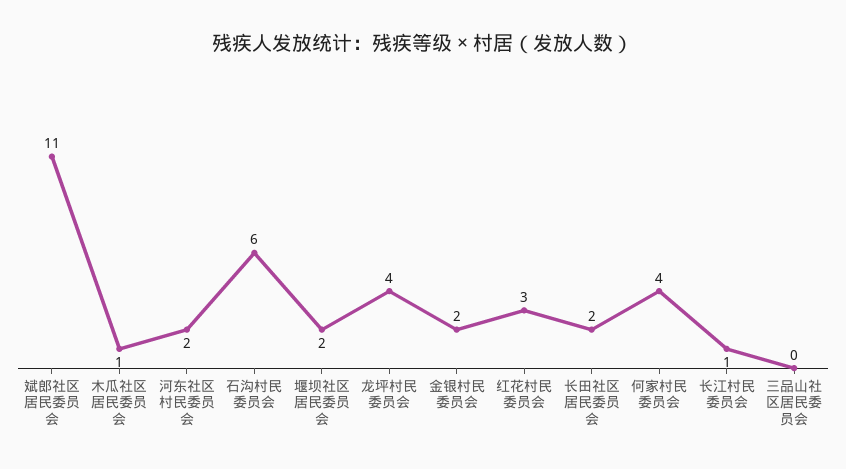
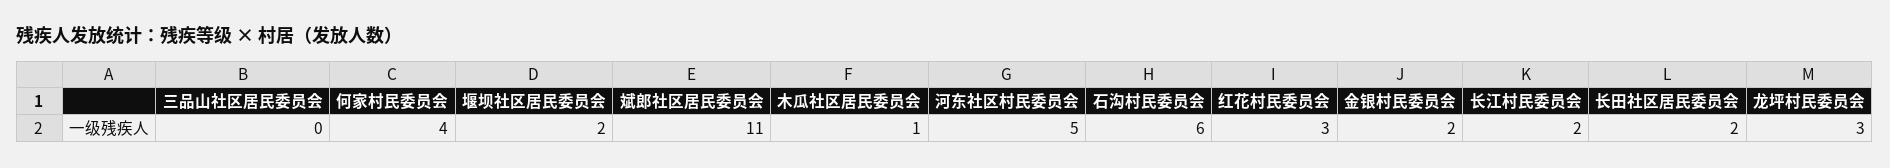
河东社区村民委员会: 2 -> 5
龙坪村民委员会: 4 -> 3
长江村民委员会: 1 -> 2

